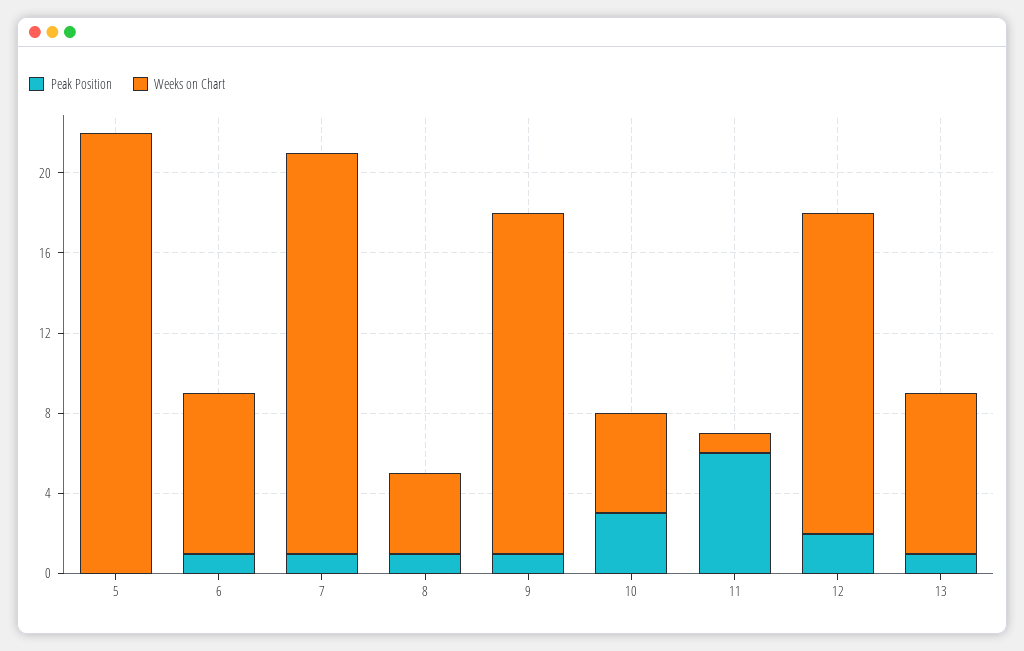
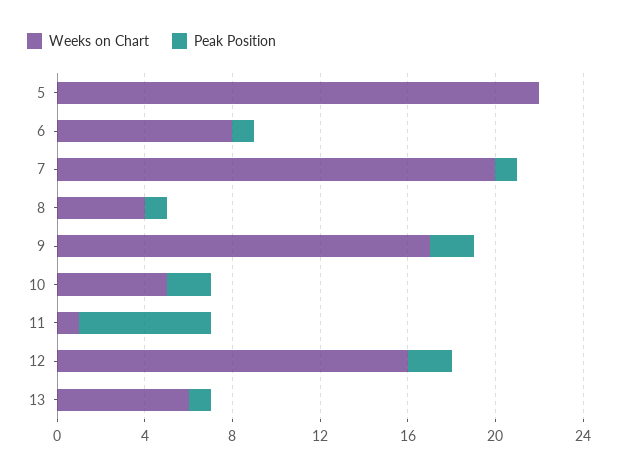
Peak Position, 9: 1 -> 2
Peak Position, 10: 3 -> 2
Weeks on Chart, 13: 8 -> 6

